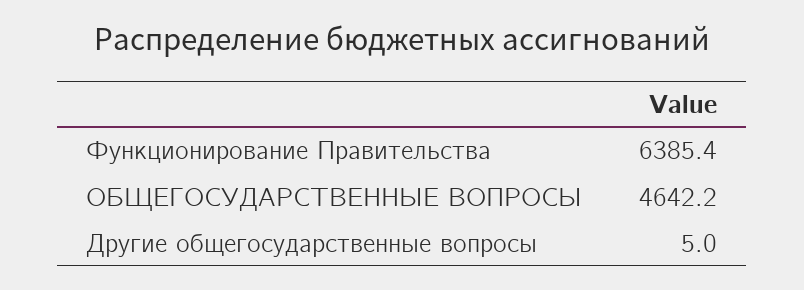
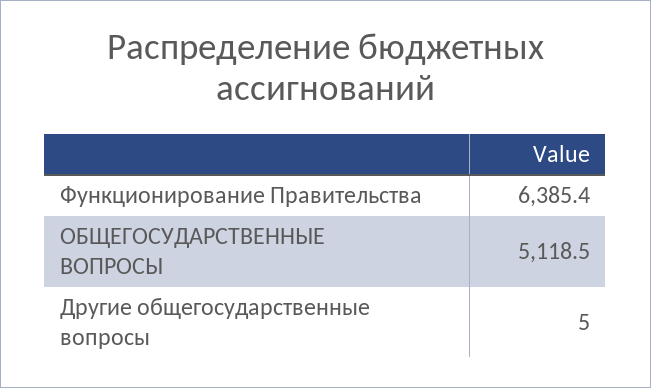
ОБЩЕГОСУДАРСТВЕННЫЕ ВОПРОСЫ: 4642.2 -> 5118.5

